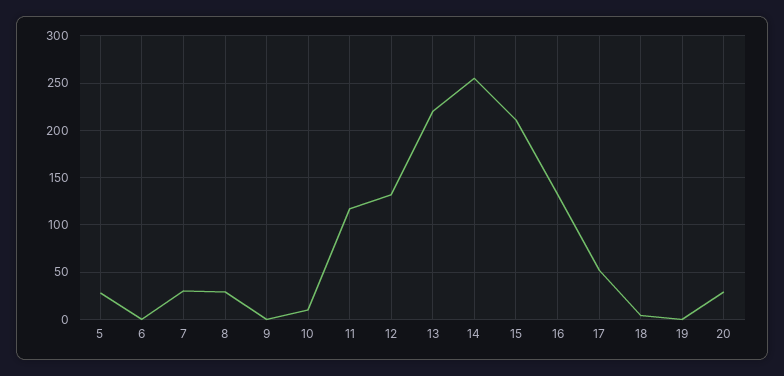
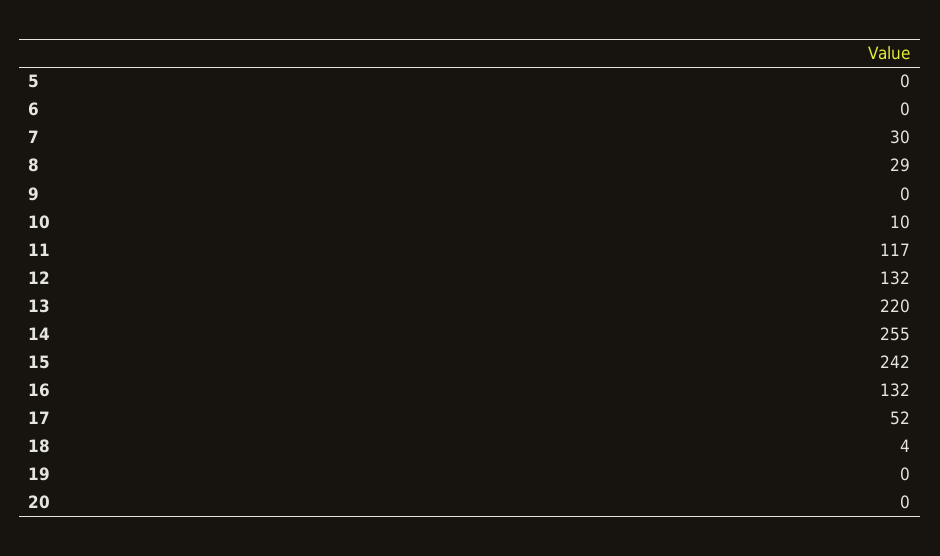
5: 30 -> 0
15: 210 -> 242
20: 30 -> 0

